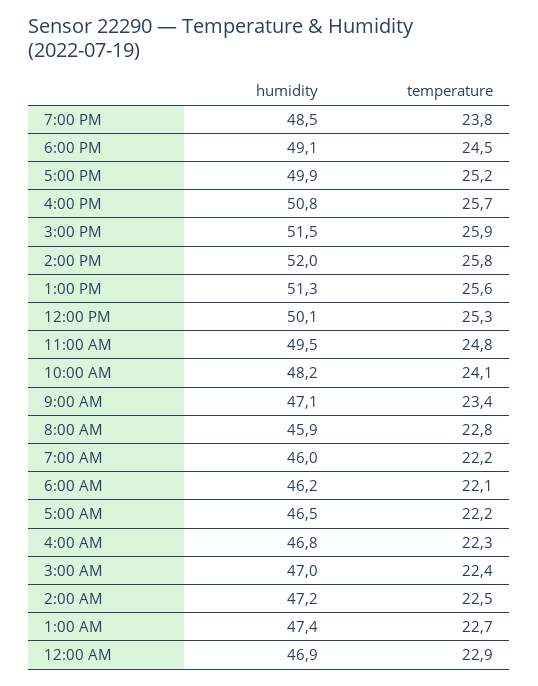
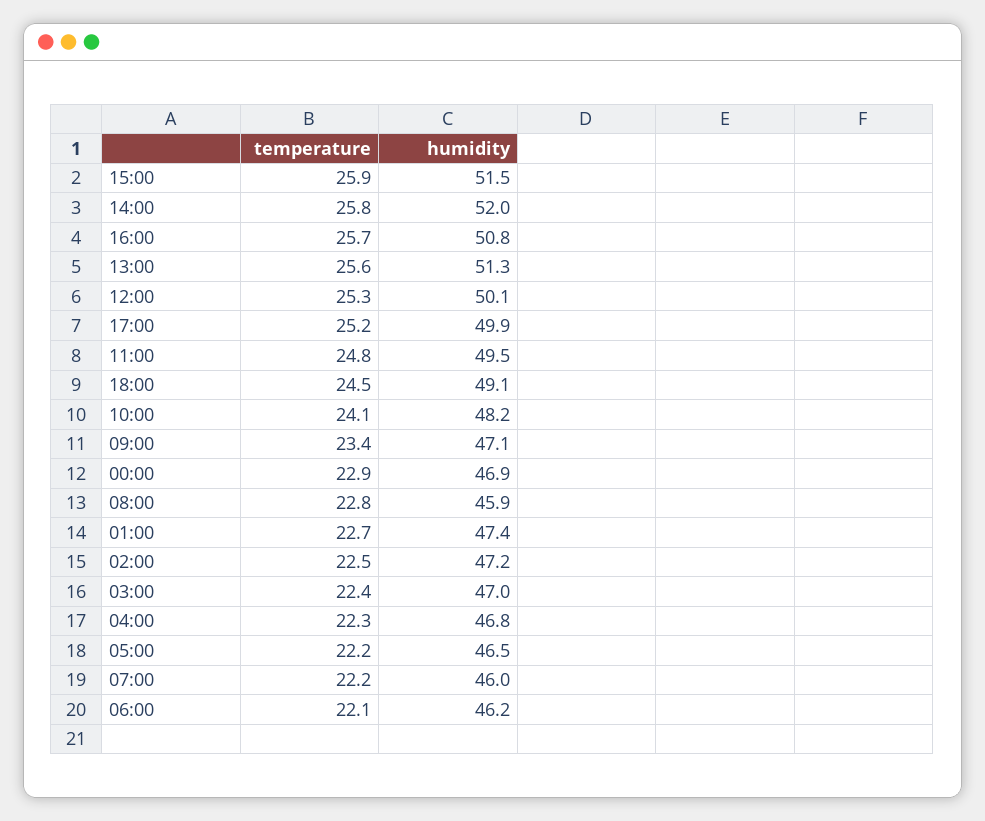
humidity, 7:00 PM: 48.5 -> none
temperature, 7:00 PM: 23.8 -> none

